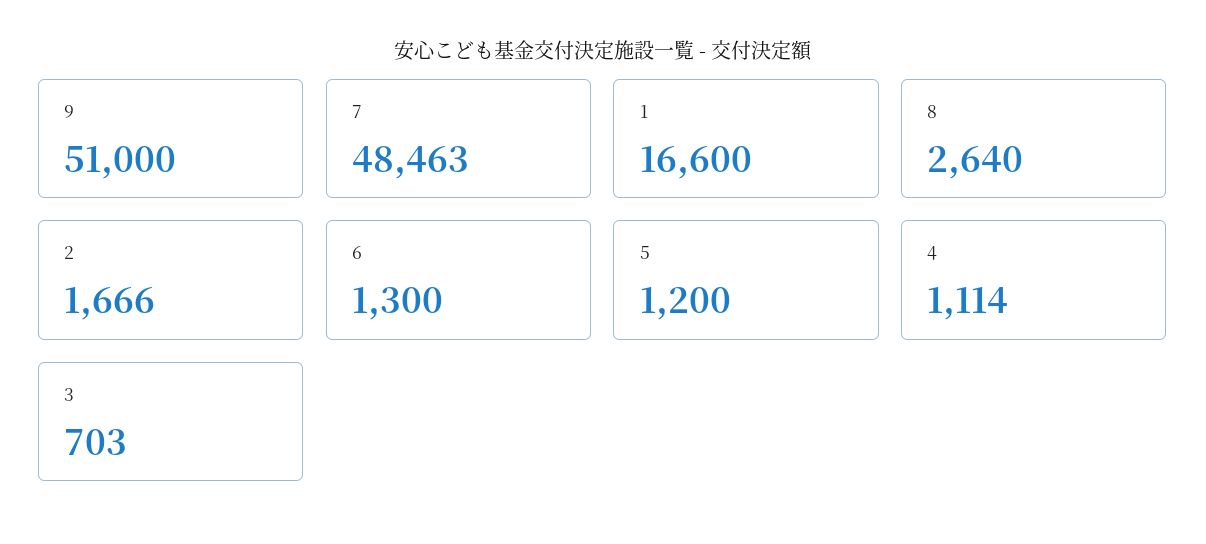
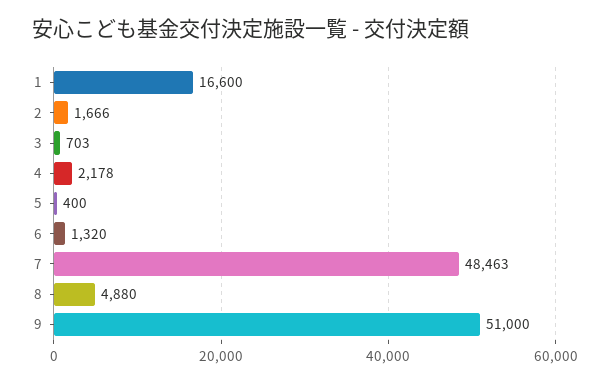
8: 2640 -> 4880
6: 1300 -> 1320
5: 1200 -> 400
4: 1114 -> 2178

